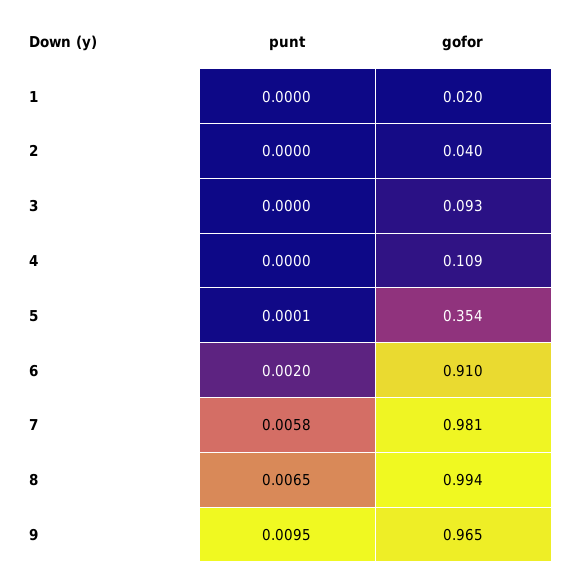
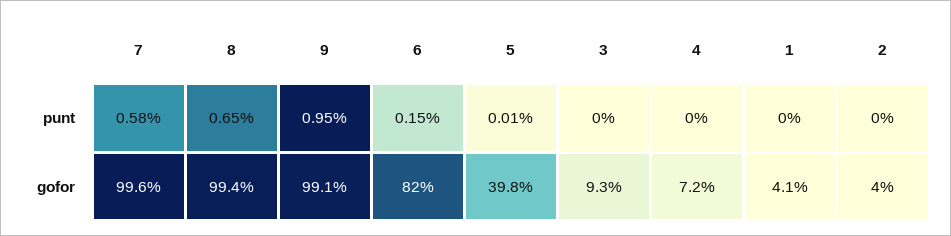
gofor, 1: 0.02 -> 0.041
gofor, 4: 0.109 -> 0.072
gofor, 5: 0.354 -> 0.398
punt, 6: 0.002 -> 0.0015
gofor, 6: 0.91 -> 0.82
gofor, 7: 0.981 -> 0.996
gofor, 9: 0.965 -> 0.991

